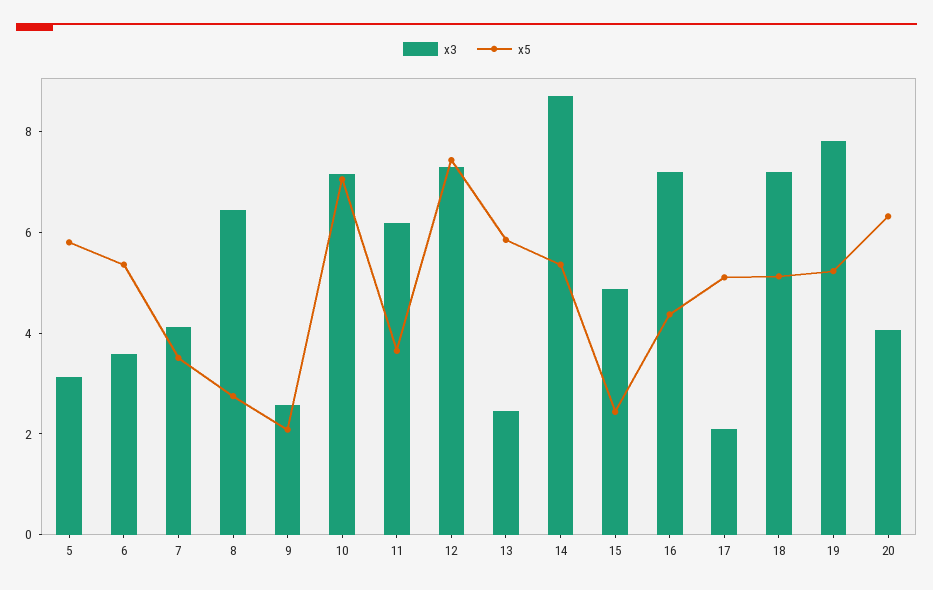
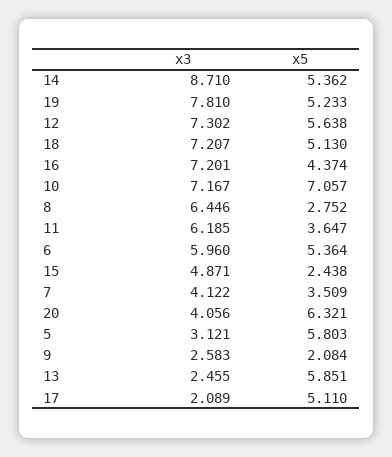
x3, 6: 3.5 -> 5.96
x5, 12: 7.5 -> 5.638

